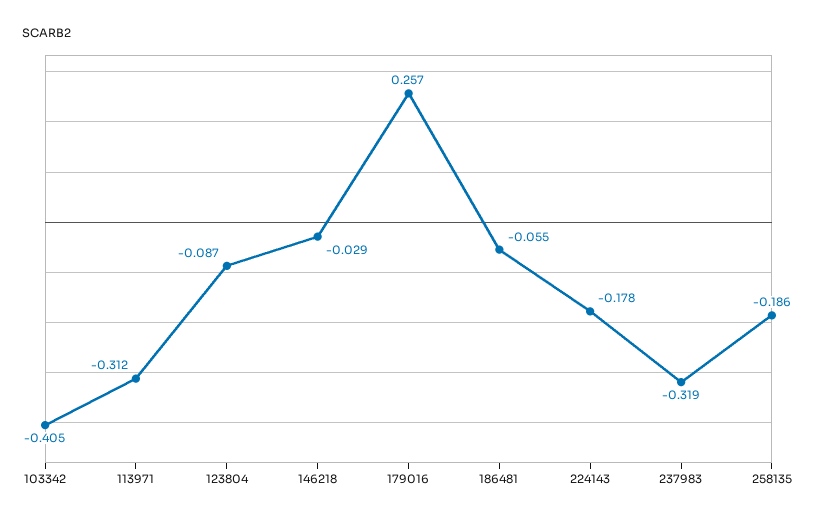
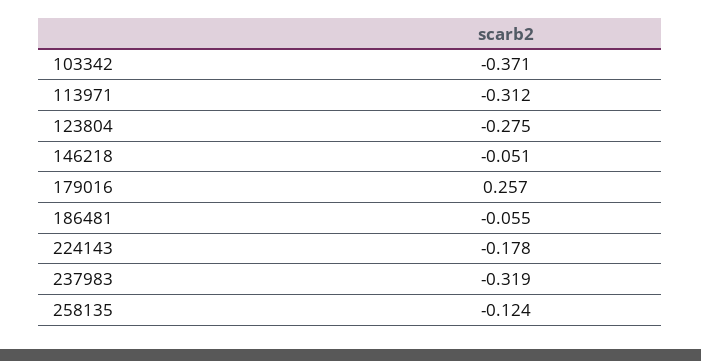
103342: -0.405 -> -0.371
123804: -0.087 -> -0.275
146218: -0.029 -> -0.051
258135: -0.186 -> -0.124

